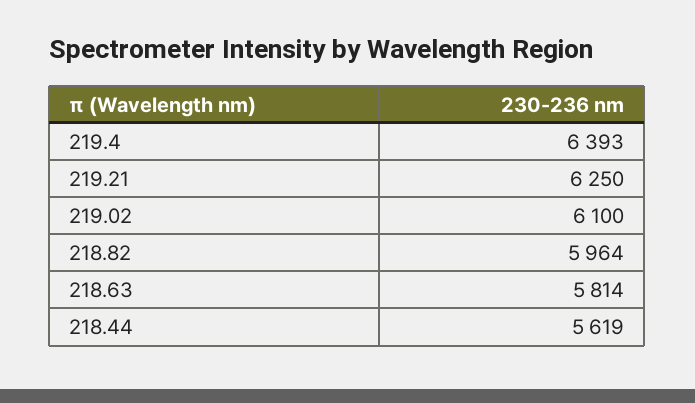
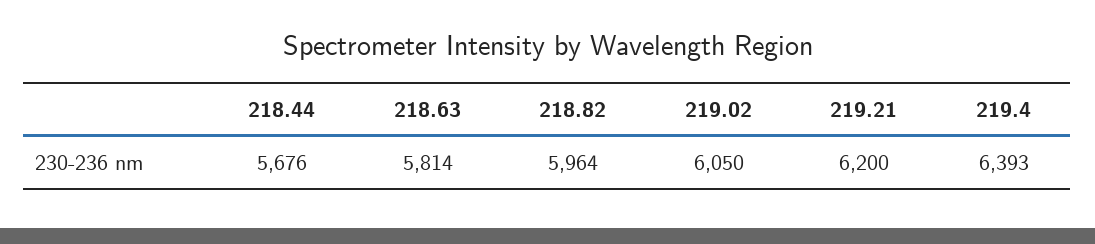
219.21: 6250 -> 6200
219.02: 6100 -> 6050
218.44: 5619 -> 5676

